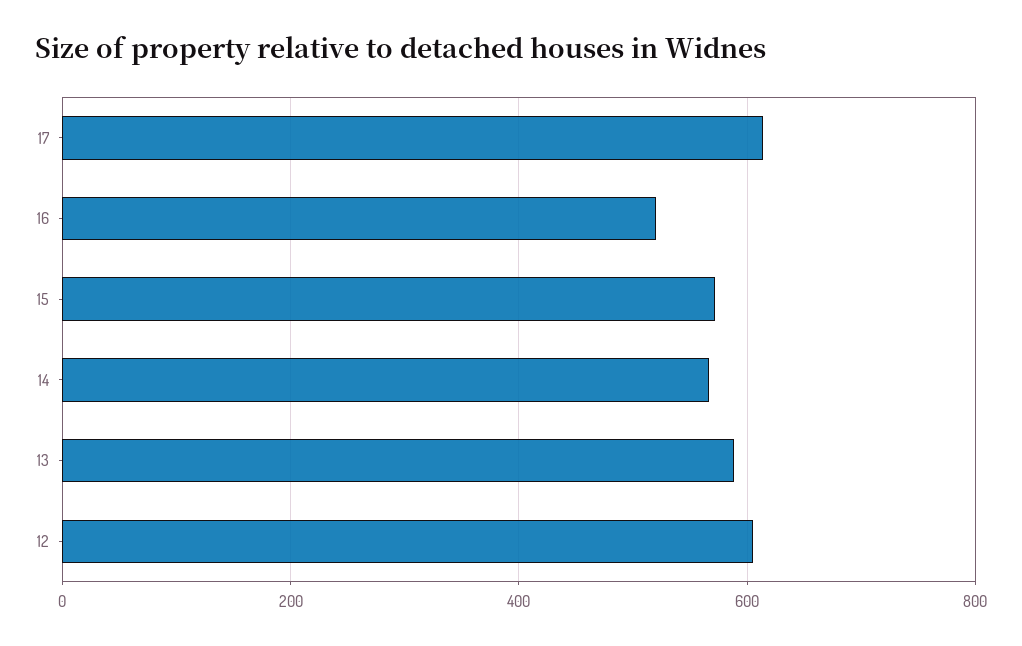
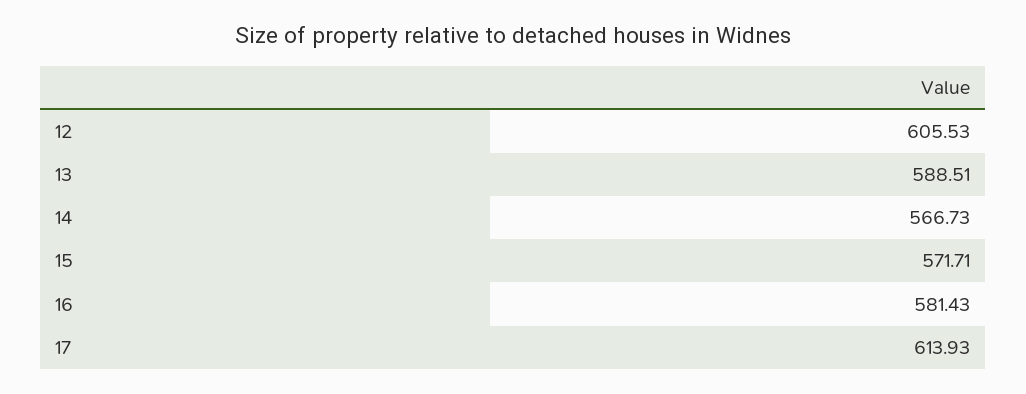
16: 520 -> 581.43

